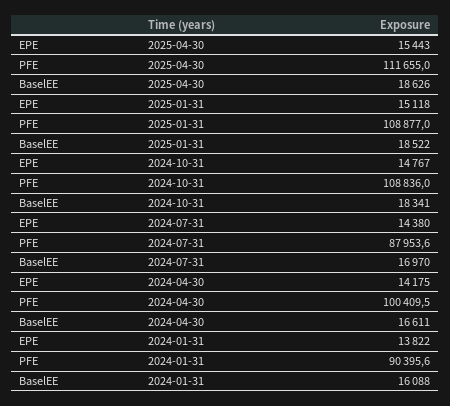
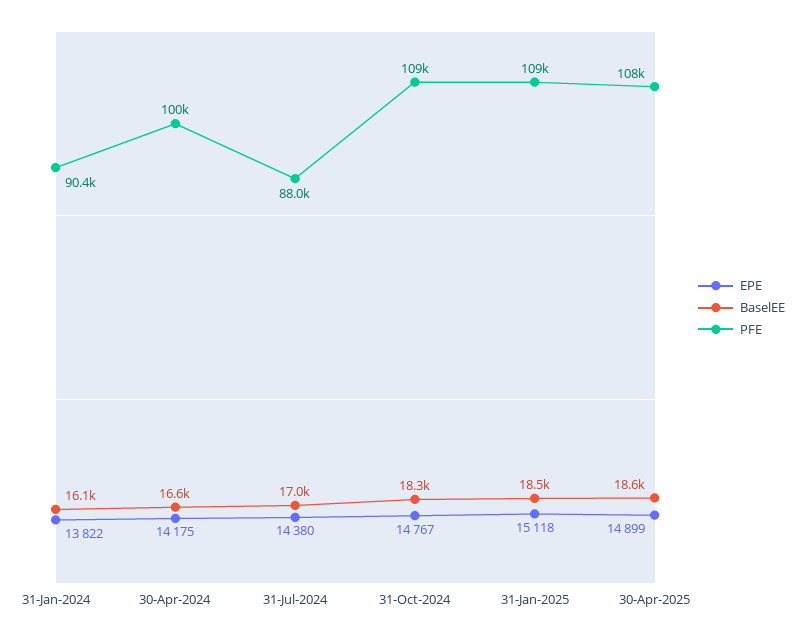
EPE, 2025-04-30: 15443 -> 14899
PFE, 2025-04-30: 111655 -> 108000

